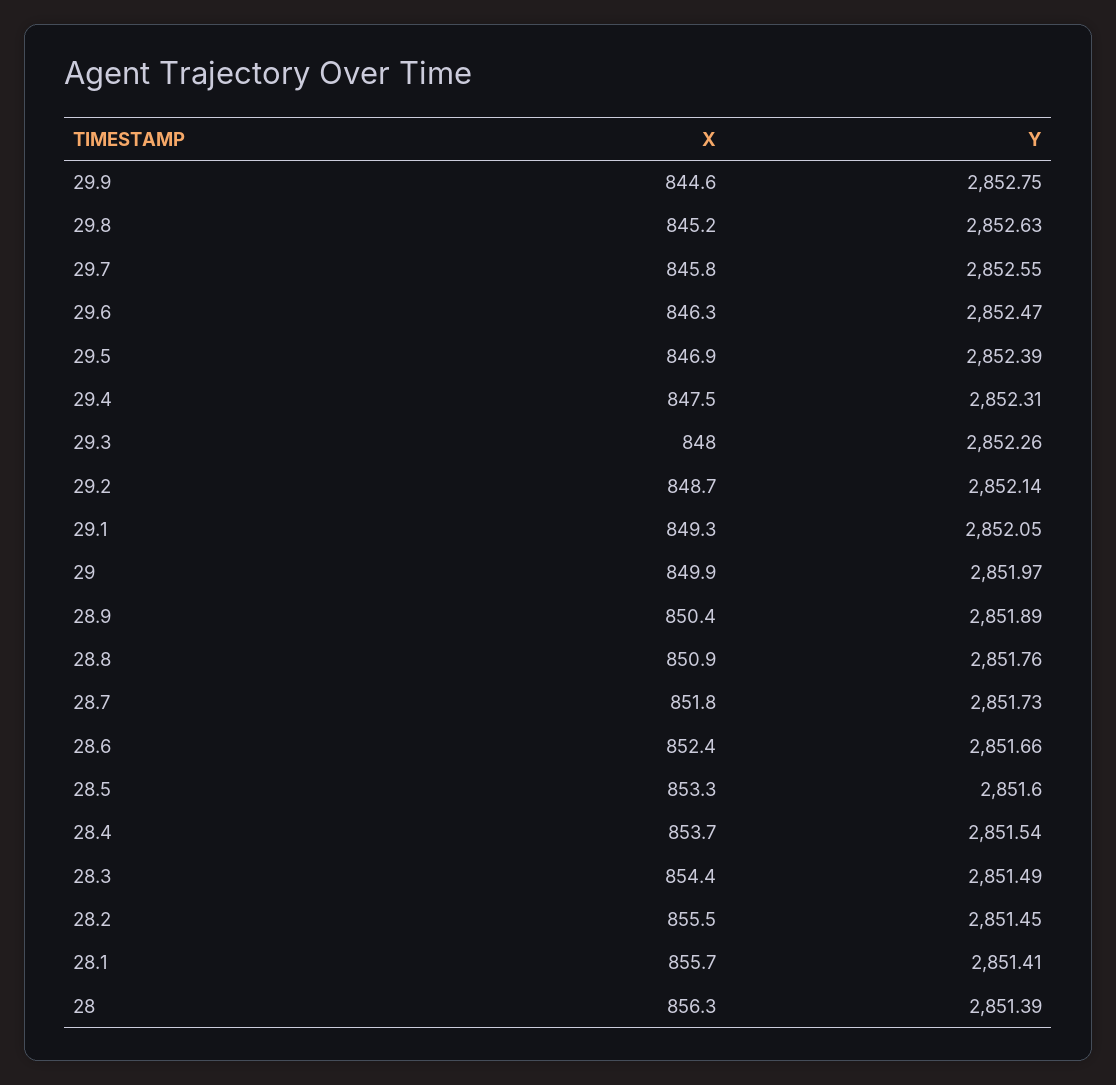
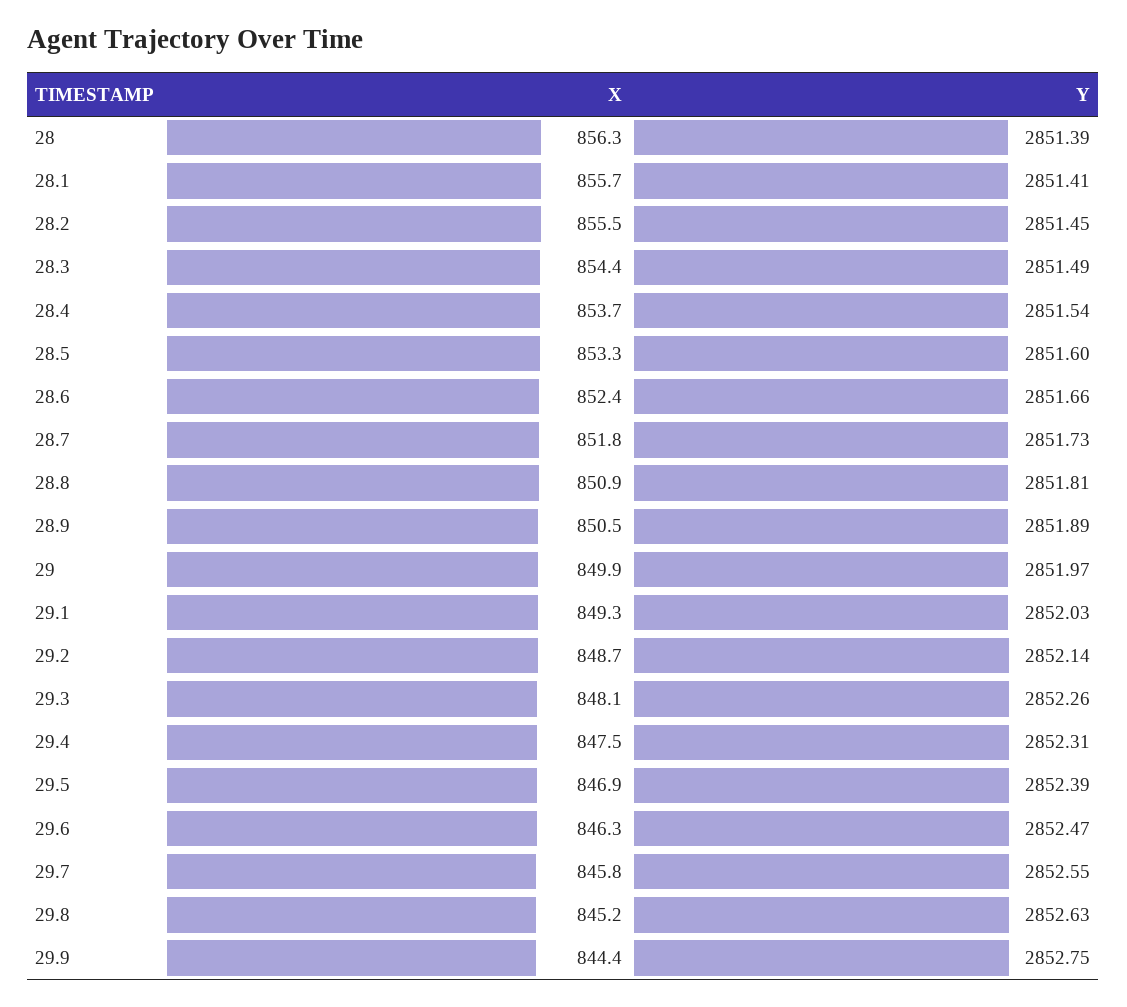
X, 29.9: 844.6 -> 844.4
X, 29.3: 848 -> 848.1
Y, 29.1: 2852.05 -> 2852.03
X, 28.9: 850.4 -> 850.5
Y, 28.8: 2851.76 -> 2851.81

